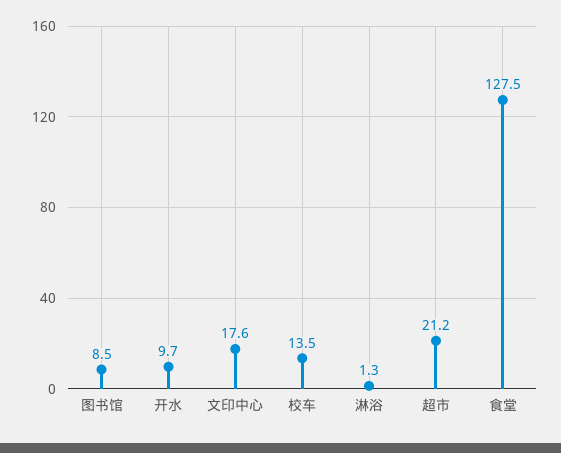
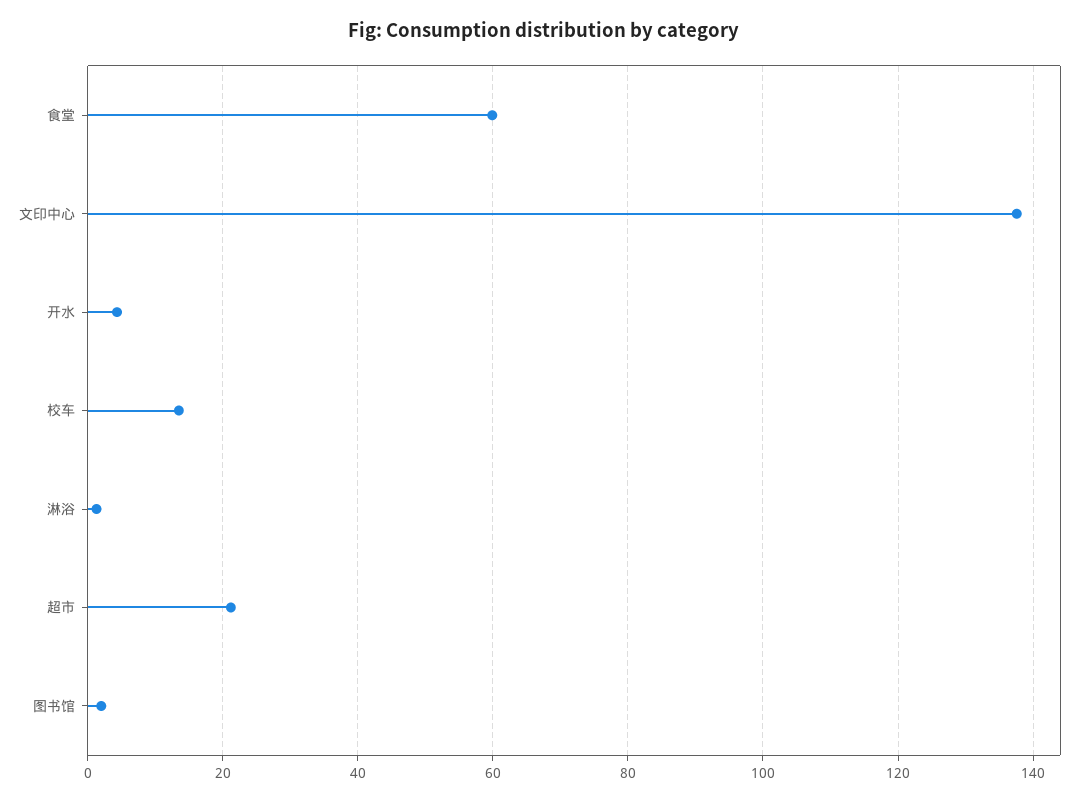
图书馆: 8.5 -> 2
开水: 9.7 -> 4
文印中心: 17.6 -> 138
食堂: 127.5 -> 60

